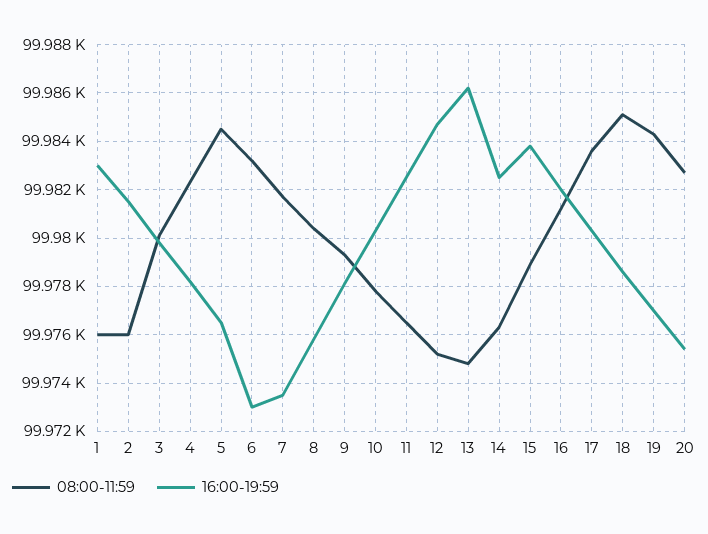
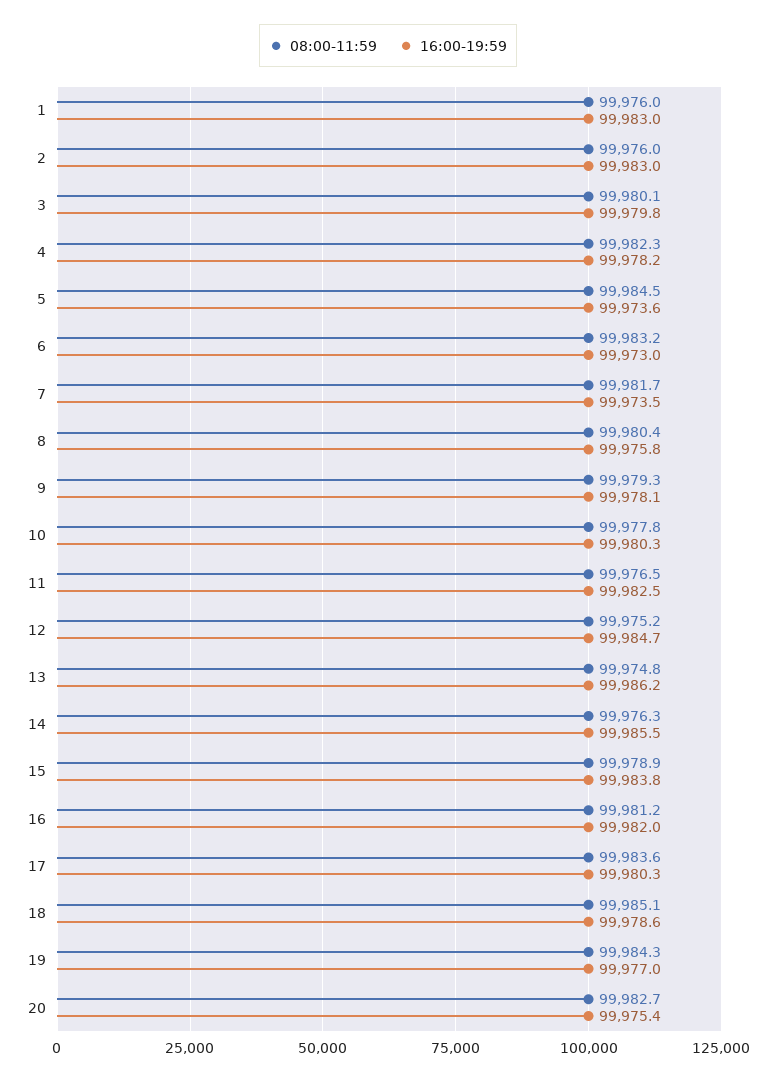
16:00-19:59, 2: 99981.5 -> 99983
16:00-19:59, 5: 99976.5 -> 99973.6
16:00-19:59, 14: 99982.5 -> 99985.5

